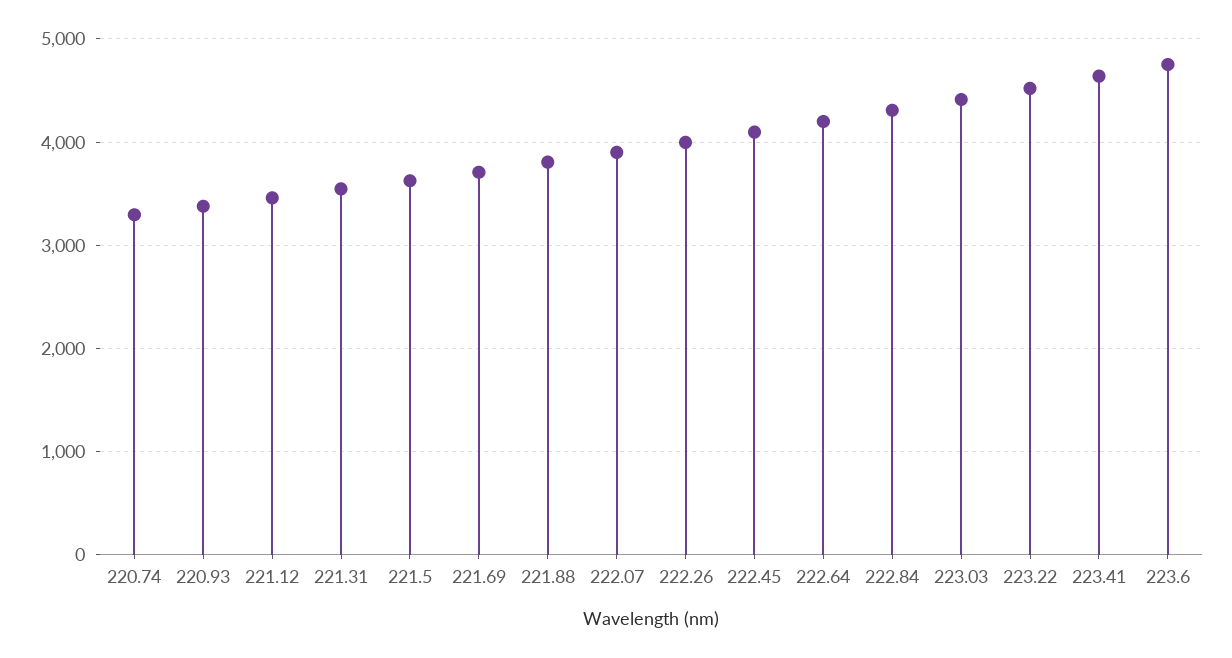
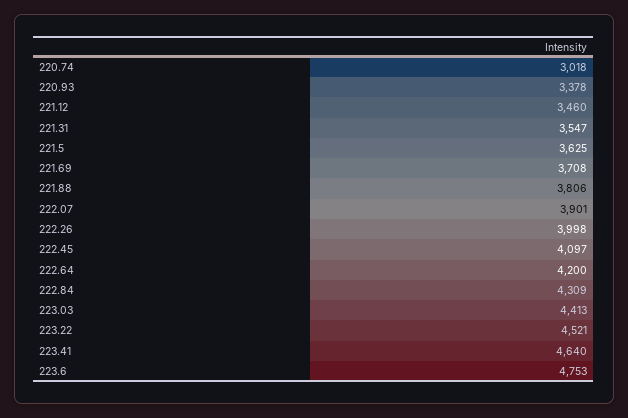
220.74: 3300 -> 3018

